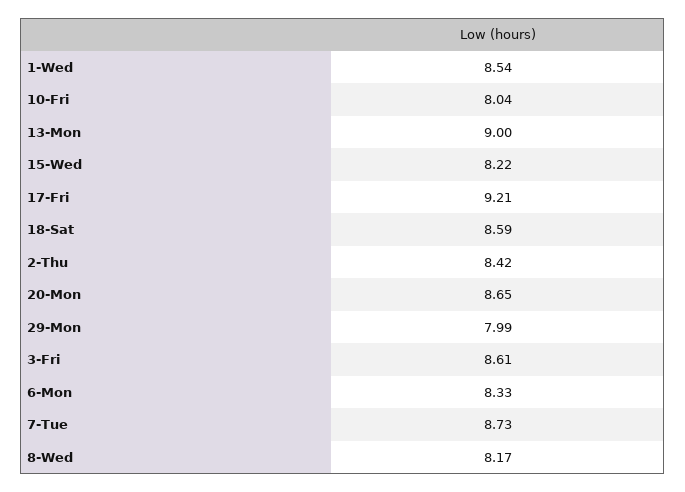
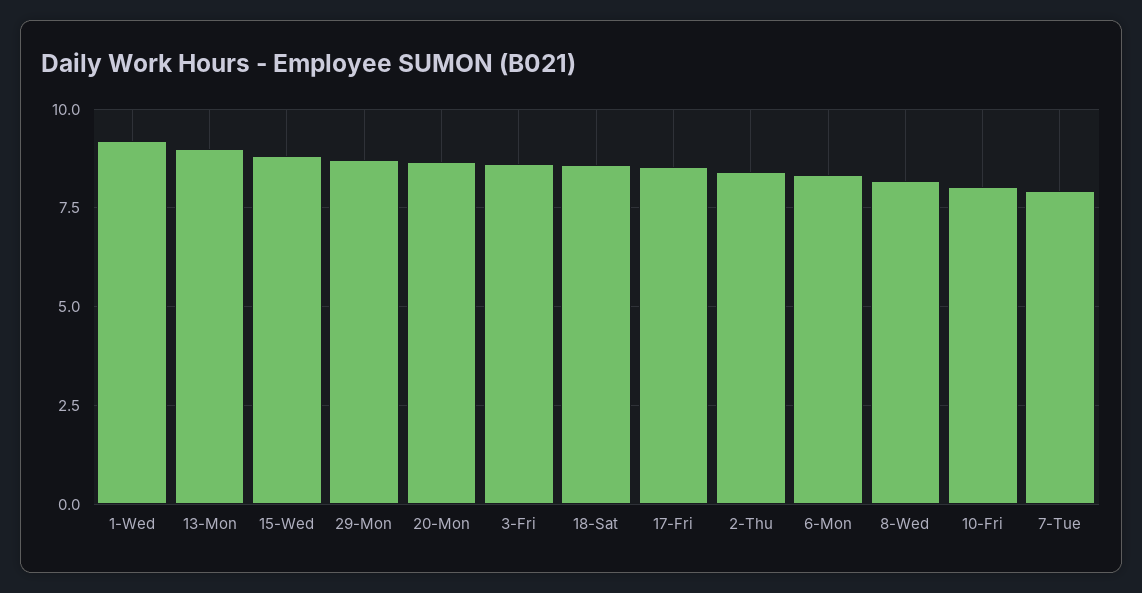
1-Wed: 8.54 -> 9.25
15-Wed: 8.22 -> 8.75
17-Fri: 9.21 -> 8.5
29-Mon: 7.99 -> 8.75
7-Tue: 8.73 -> 8

